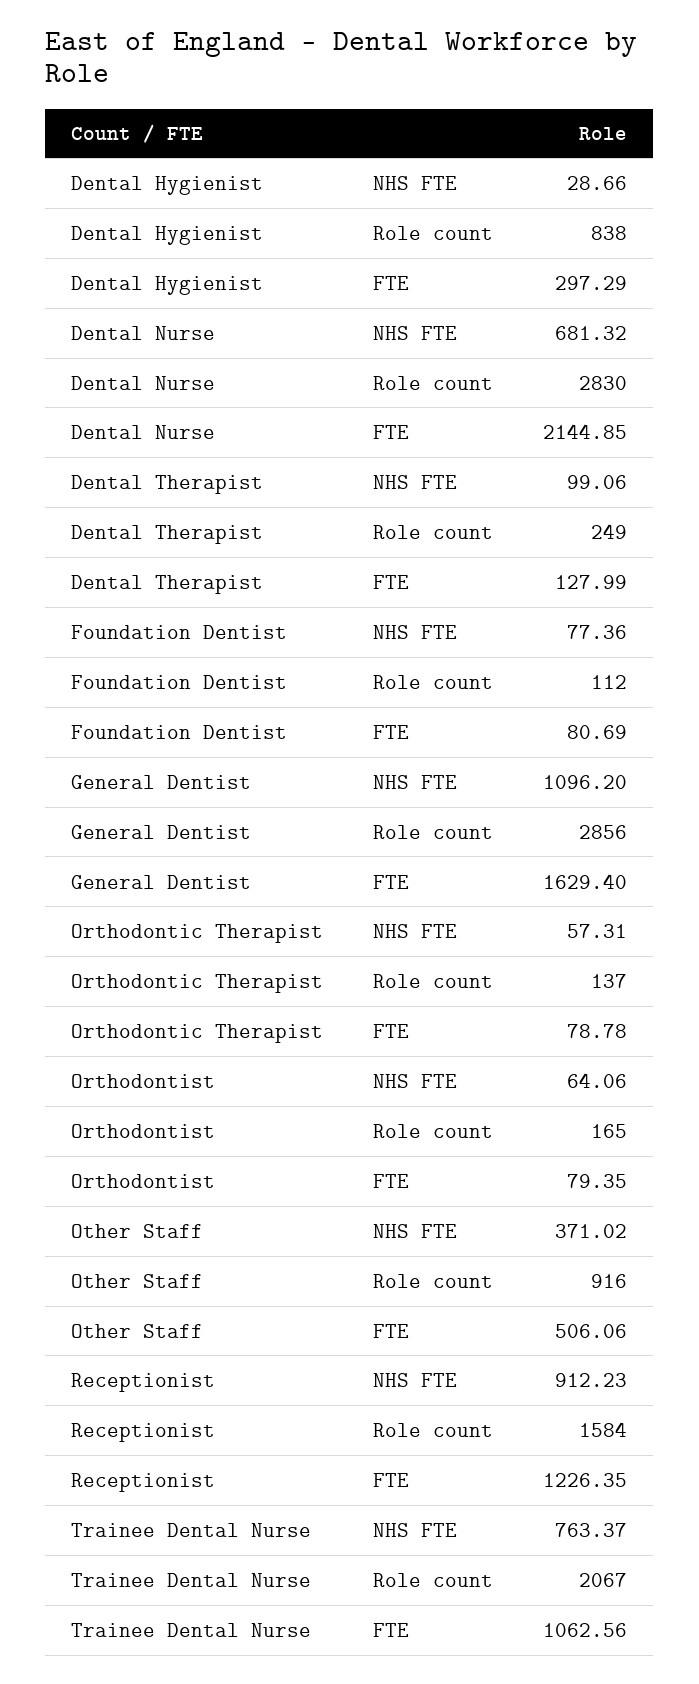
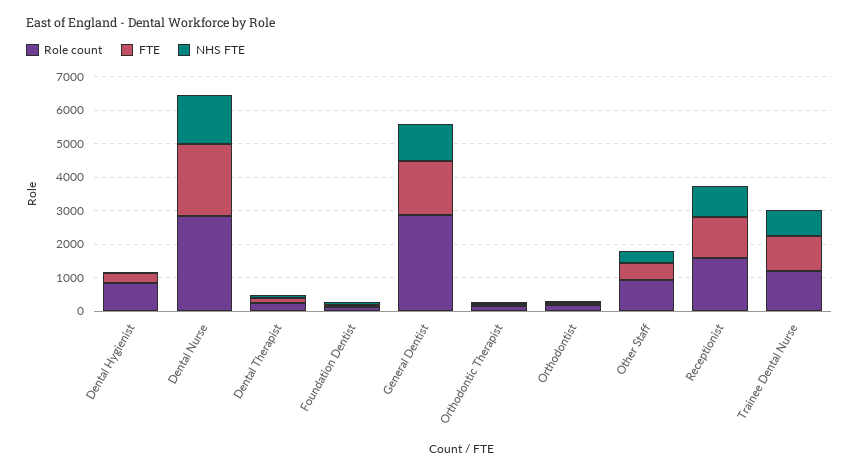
NHS FTE, Dental Nurse: 681.32 -> 1500
Role count, Trainee Dental Nurse: 2067 -> 1250

